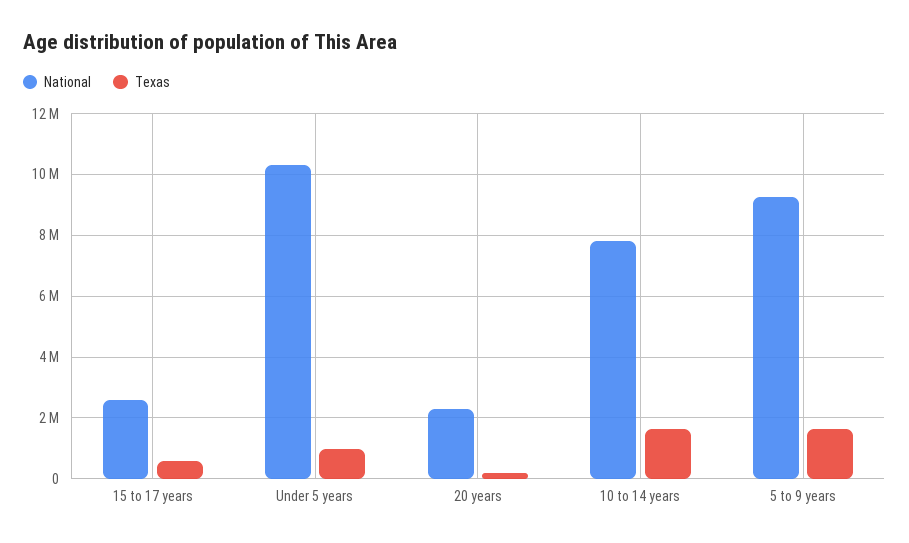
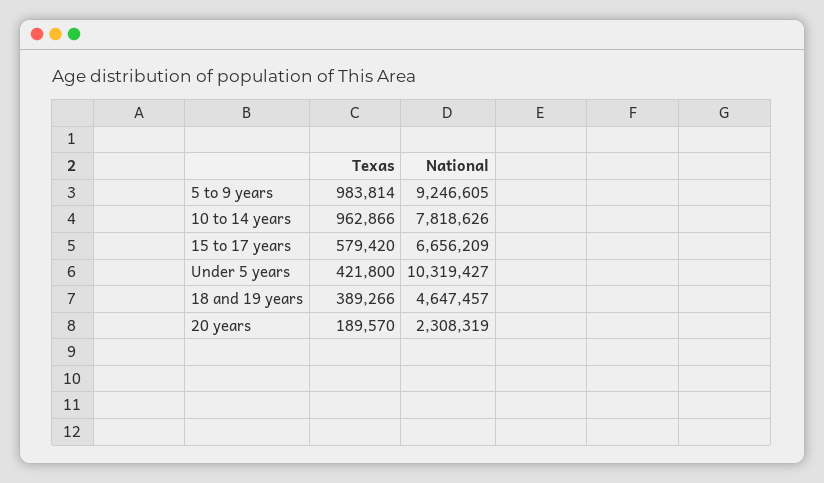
National, 15 to 17 years: 2600000 -> 6656209
Texas, Under 5 years: 1000000 -> 421800
Texas, 10 to 14 years: 1600000 -> 962866
Texas, 5 to 9 years: 1600000 -> 983814
Texas, 18 and 19 years: none -> 389266
National, 18 and 19 years: none -> 4647457

